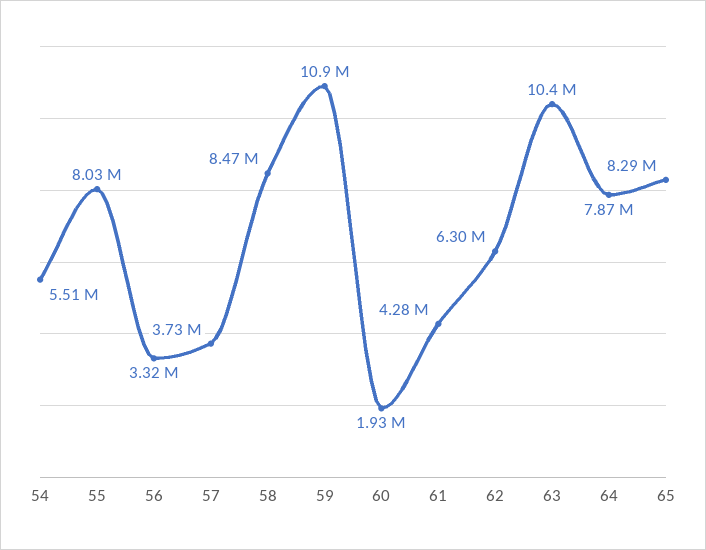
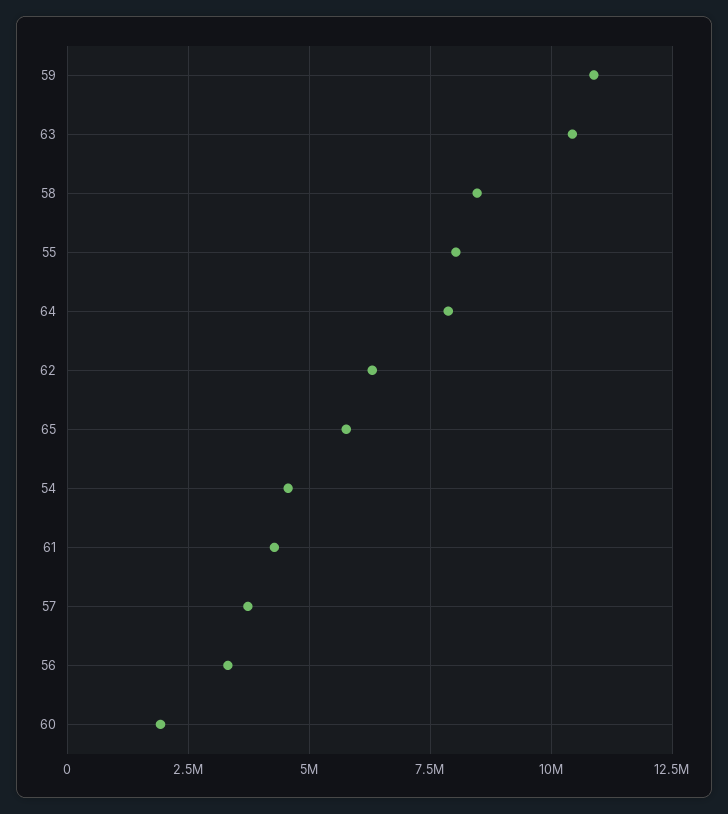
54: 5510000 -> 4500000
65: 8290000 -> 5750000

